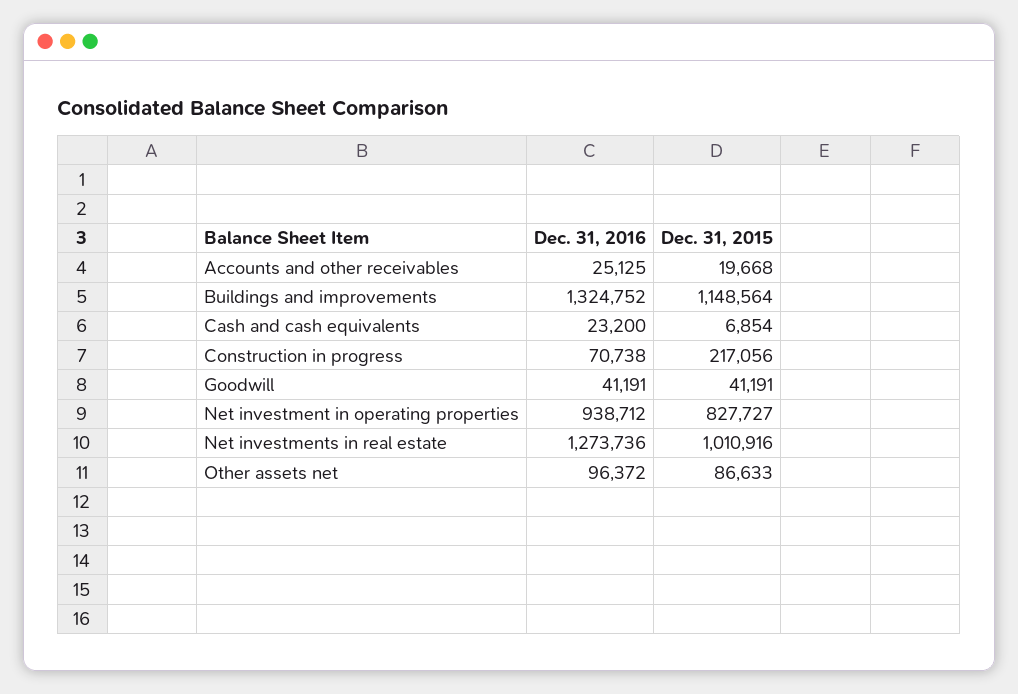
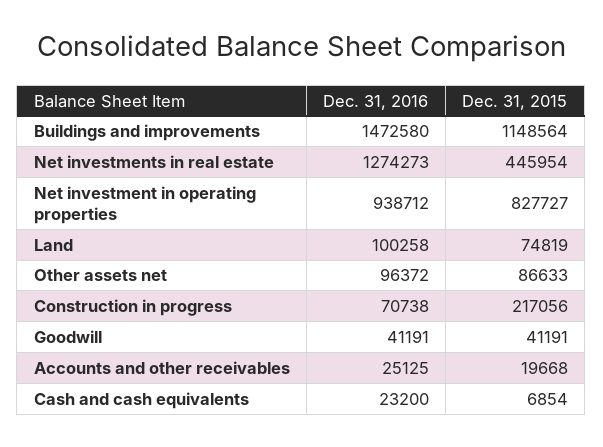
Dec. 31, 2016, Buildings and improvements: 1324752 -> 1472580
Dec. 31, 2016, Net investments in real estate: 1273736 -> 1274273
Dec. 31, 2015, Net investments in real estate: 1010916 -> 445954
Dec. 31, 2016, Land: none -> 100258
Dec. 31, 2015, Land: none -> 74819

